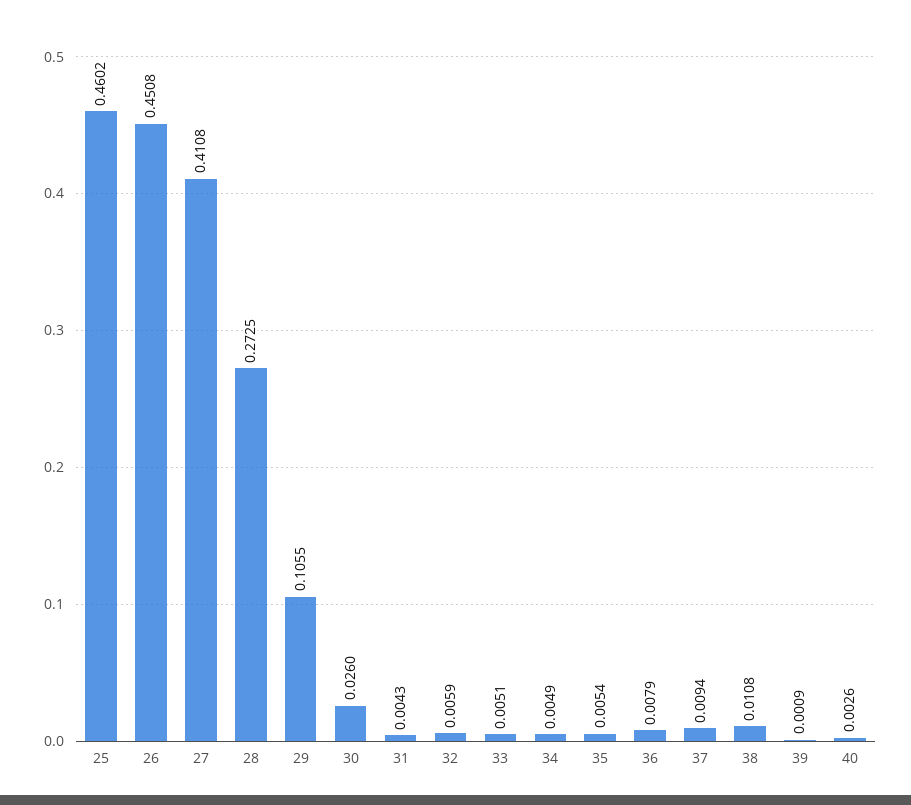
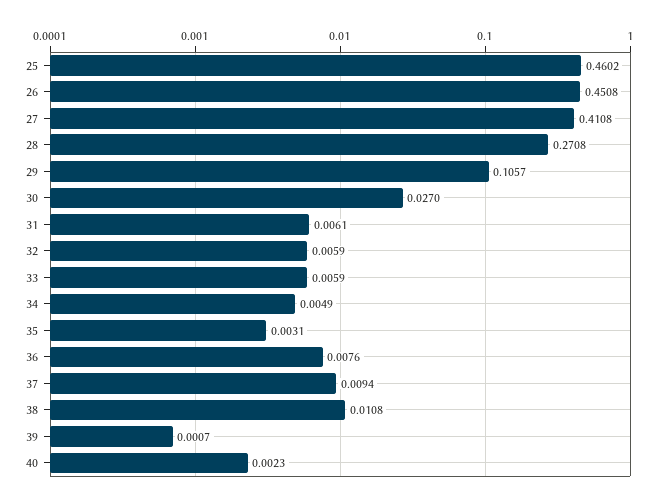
28: 0.2725 -> 0.2708
29: 0.1055 -> 0.1057
30: 0.026 -> 0.027
31: 0.0043 -> 0.0061
33: 0.0051 -> 0.0059
35: 0.0054 -> 0.0031
36: 0.0079 -> 0.0076
39: 0.0009 -> 0.0007
40: 0.0026 -> 0.0023

